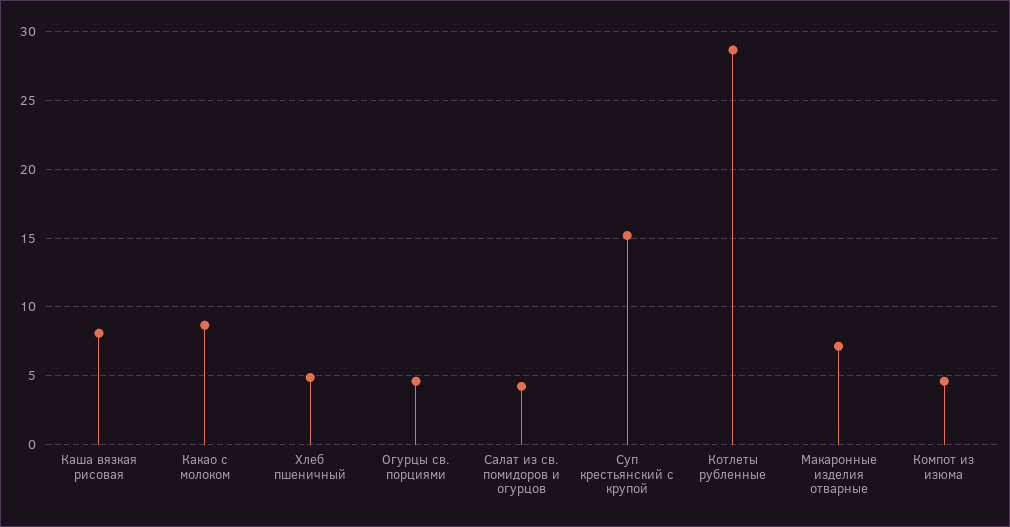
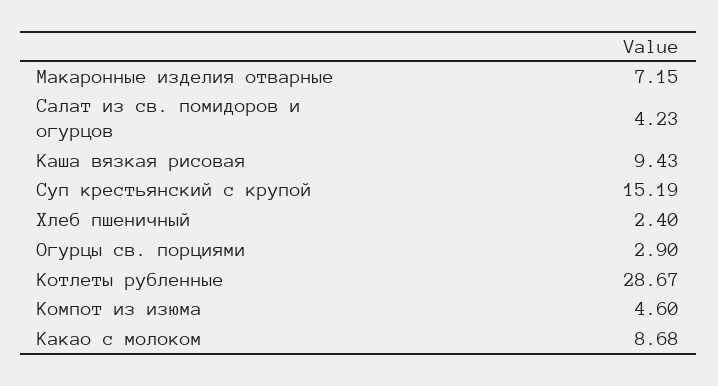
Каша вязкая рисовая: 8 -> 9.43
Хлеб пшеничный: 5 -> 2.4
Огурцы св. порциями: 4.5 -> 2.9

